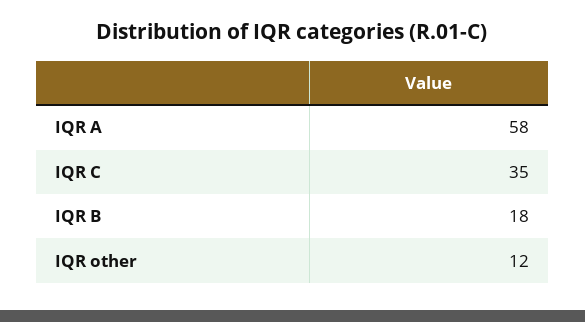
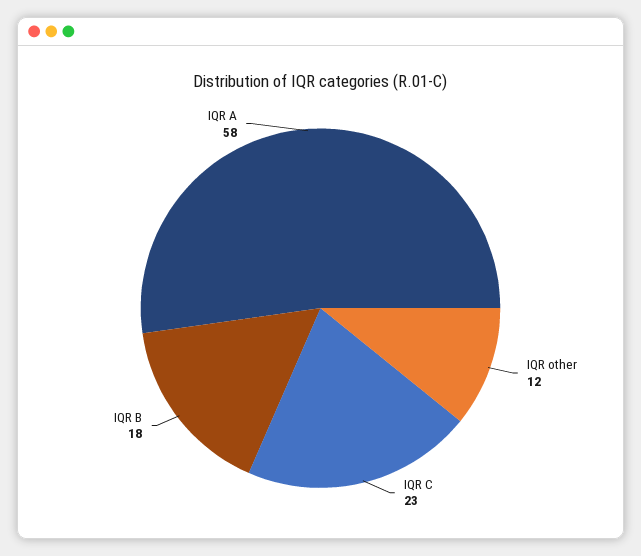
IQR C: 35 -> 23

